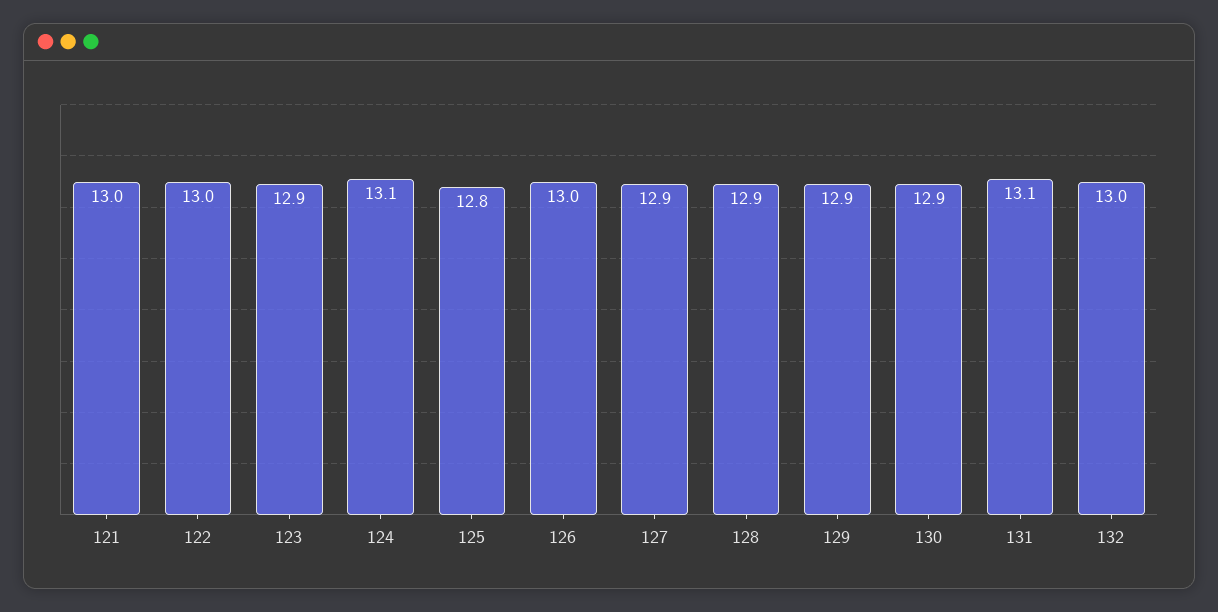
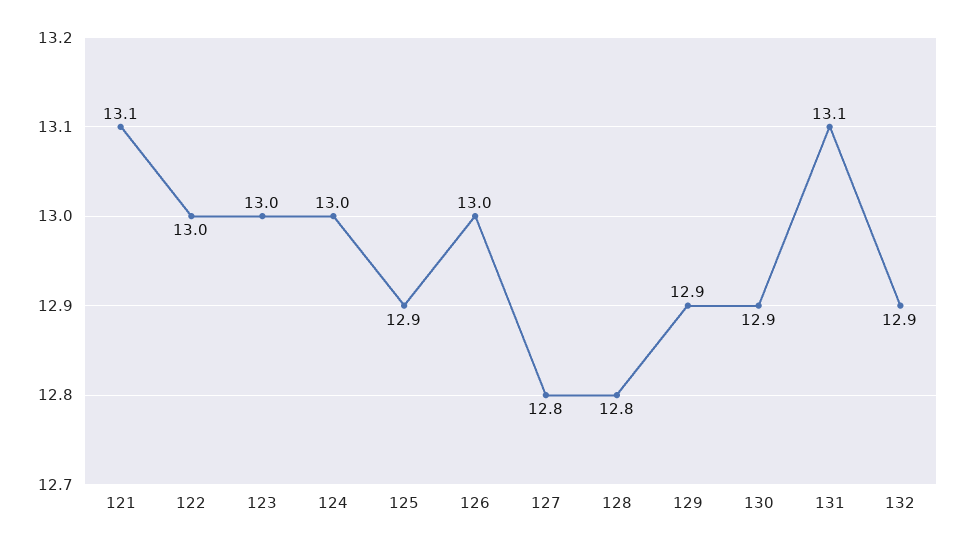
121: 13 -> 13.1
123: 12.9 -> 13
124: 13.1 -> 13
125: 12.8 -> 12.9
127: 12.9 -> 12.8
128: 12.9 -> 12.8
132: 13 -> 12.9

